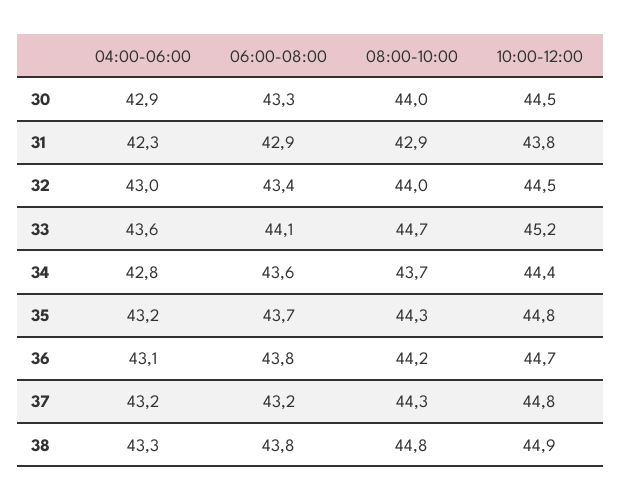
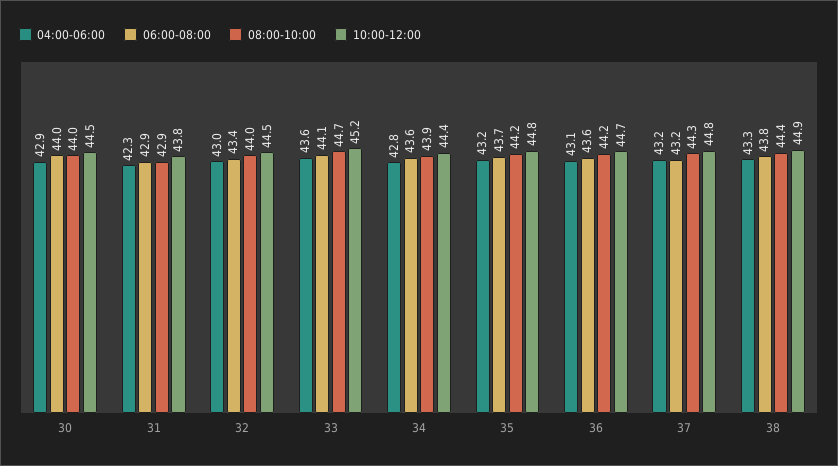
06:00-08:00, 30: 43.3 -> 44
08:00-10:00, 34: 43.7 -> 43.9
08:00-10:00, 35: 44.3 -> 44.2
06:00-08:00, 36: 43.8 -> 43.6
08:00-10:00, 38: 44.8 -> 44.4

